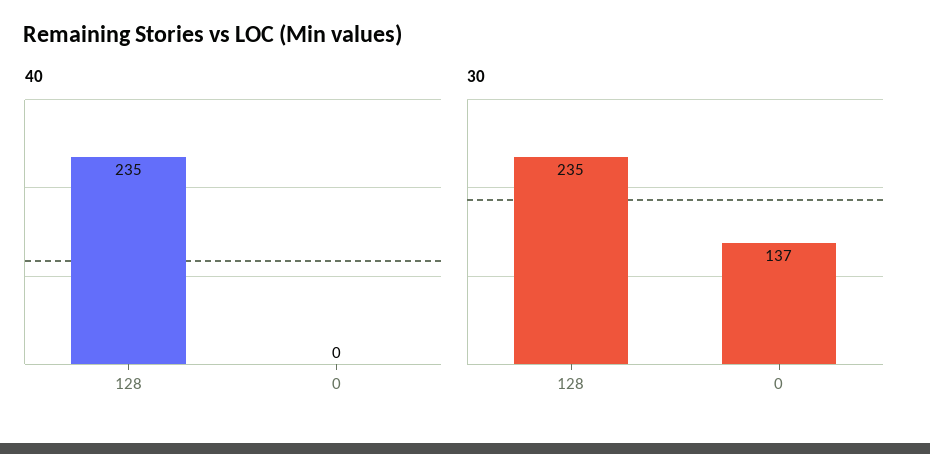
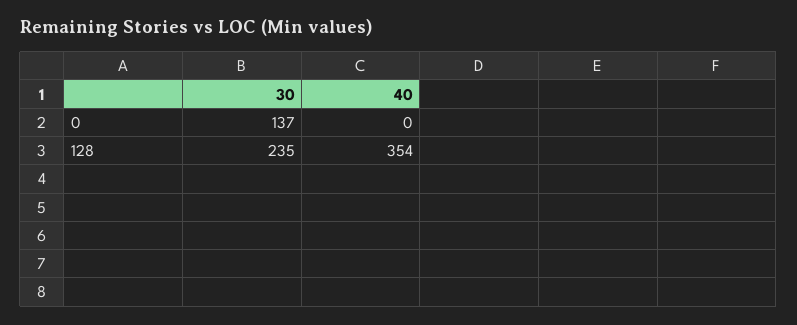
40, 128: 235 -> 354

